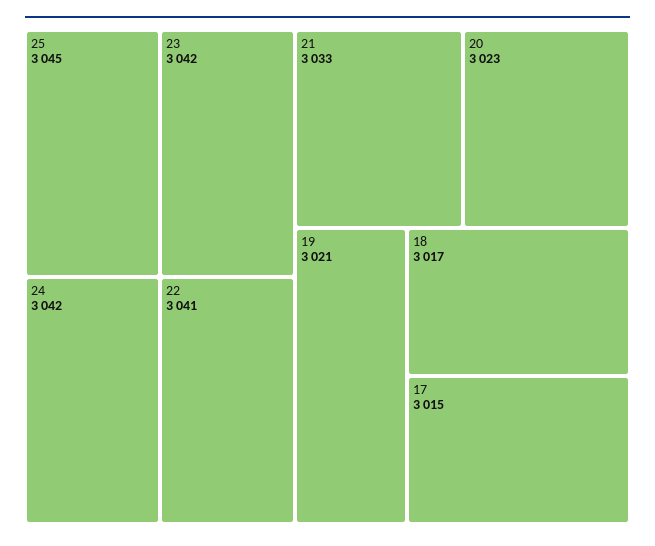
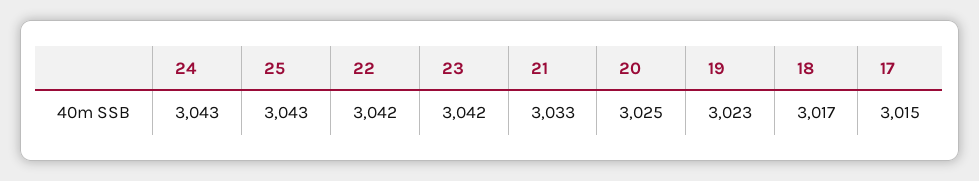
25: 3045 -> 3043
24: 3042 -> 3043
22: 3041 -> 3042
20: 3023 -> 3025
19: 3021 -> 3023

